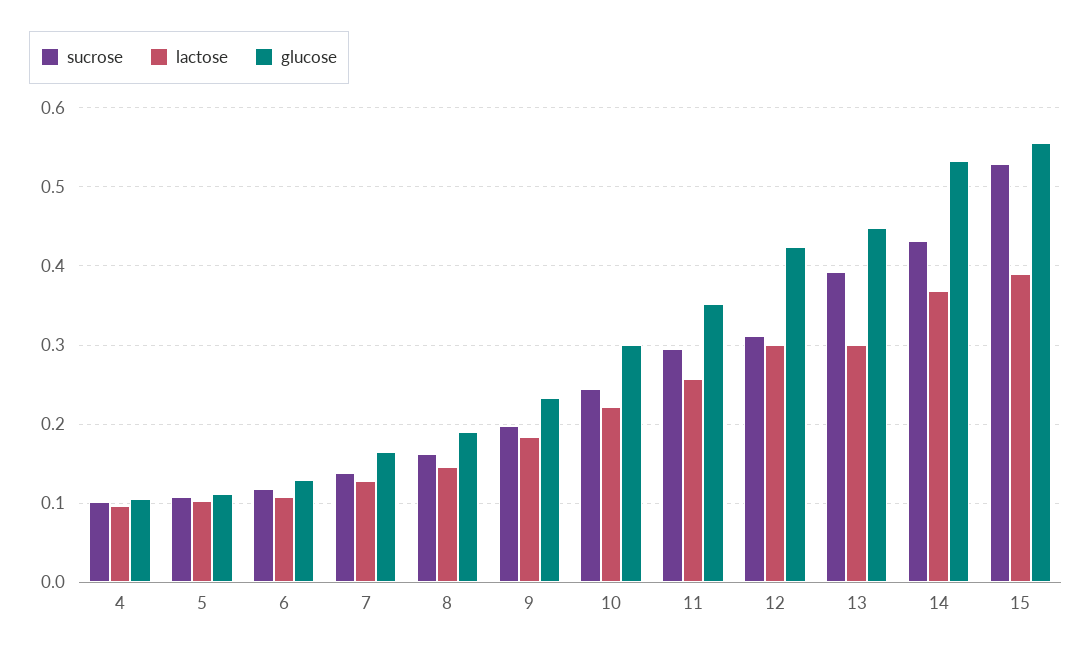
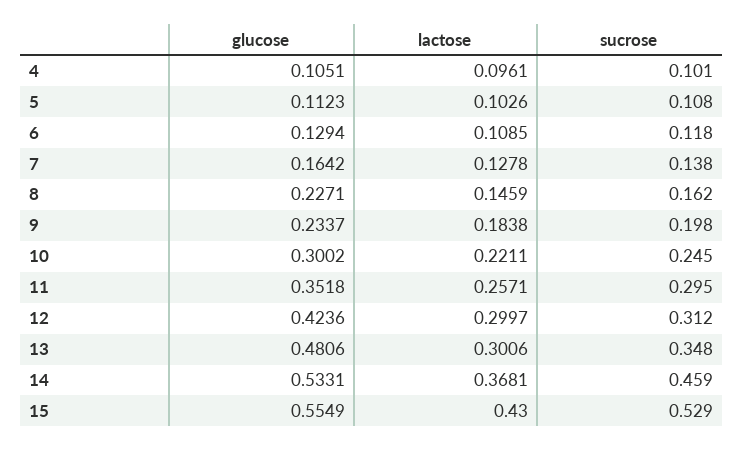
glucose, 8: 0.19 -> 0.2271
sucrose, 13: 0.39 -> 0.348
glucose, 13: 0.45 -> 0.4806
sucrose, 14: 0.43 -> 0.459
lactose, 15: 0.39 -> 0.43

